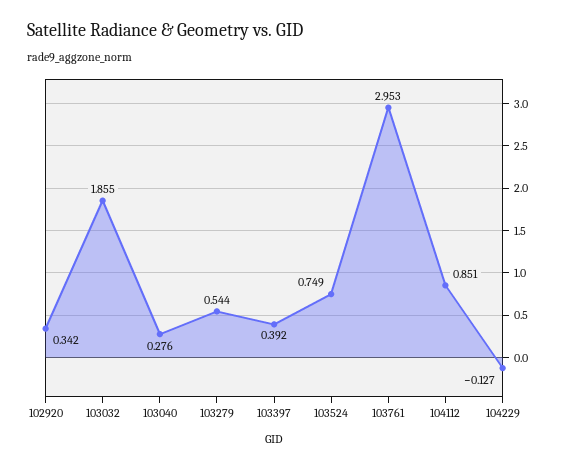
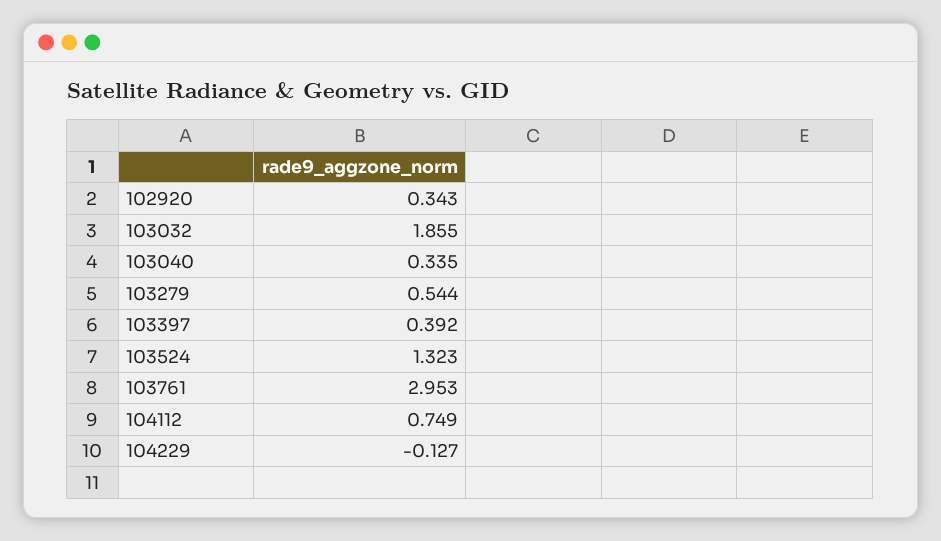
102920: 0.342 -> 0.343
103040: 0.276 -> 0.335
103524: 0.749 -> 1.323
104112: 0.851 -> 0.749

